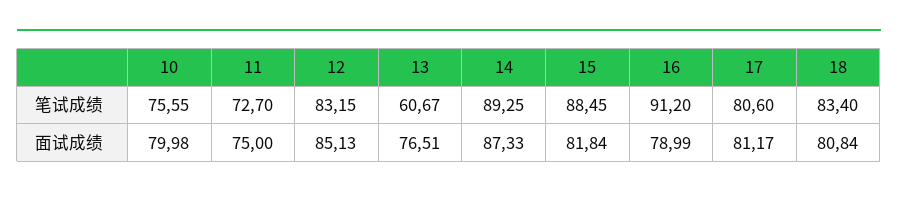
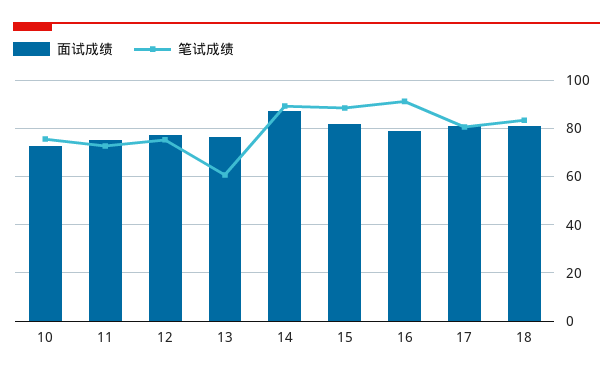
笔试成绩, 12: 83.15 -> 75
面试成绩, 10: 79.98 -> 72.5
面试成绩, 12: 85.13 -> 77.5

